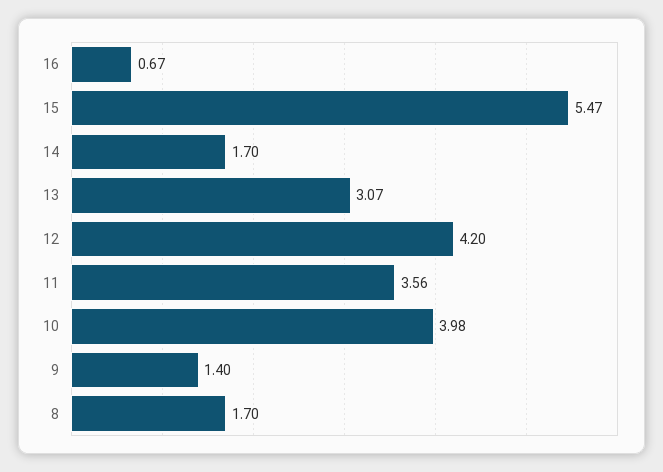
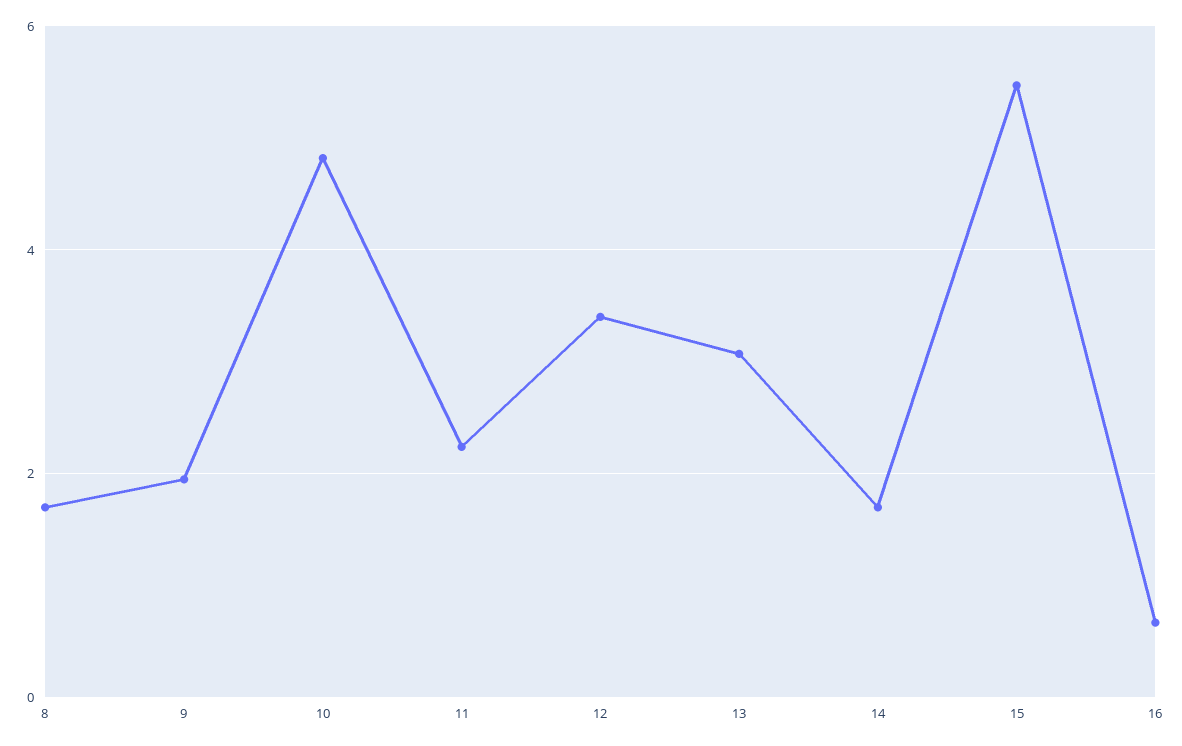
12: 4.2 -> 3.4
11: 3.56 -> 2.2
10: 3.98 -> 4.8
9: 1.4 -> 2

